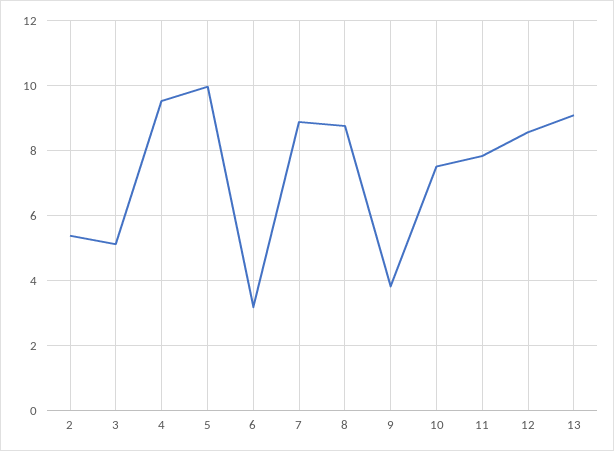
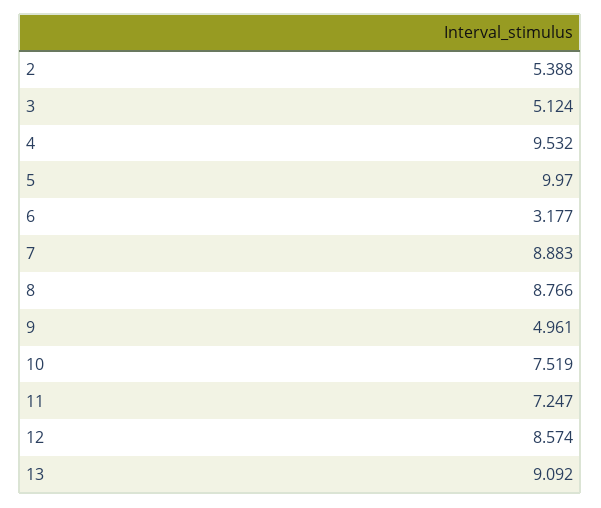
9: 3.8 -> 4.961
11: 7.8 -> 7.247

